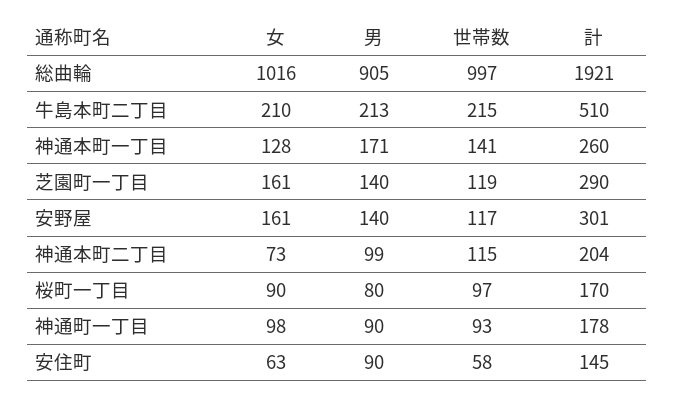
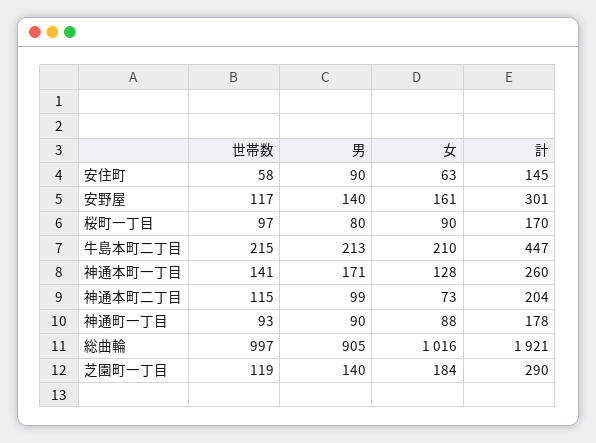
計, 牛島本町二丁目: 510 -> 447
女, 芝園町一丁目: 161 -> 184
女, 神通町一丁目: 98 -> 88

